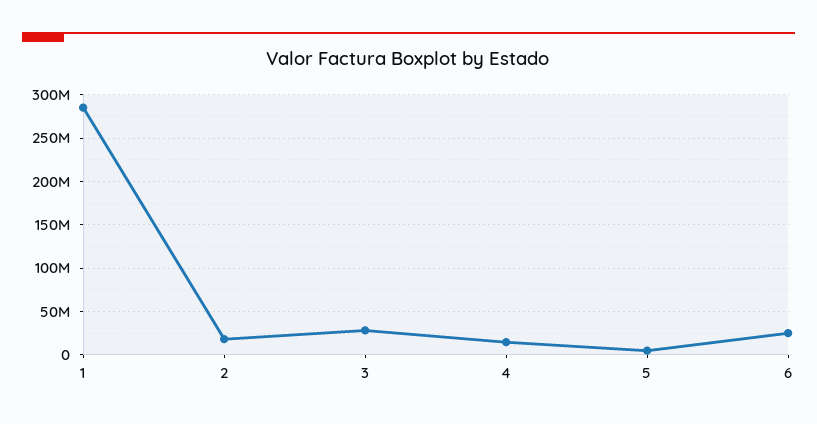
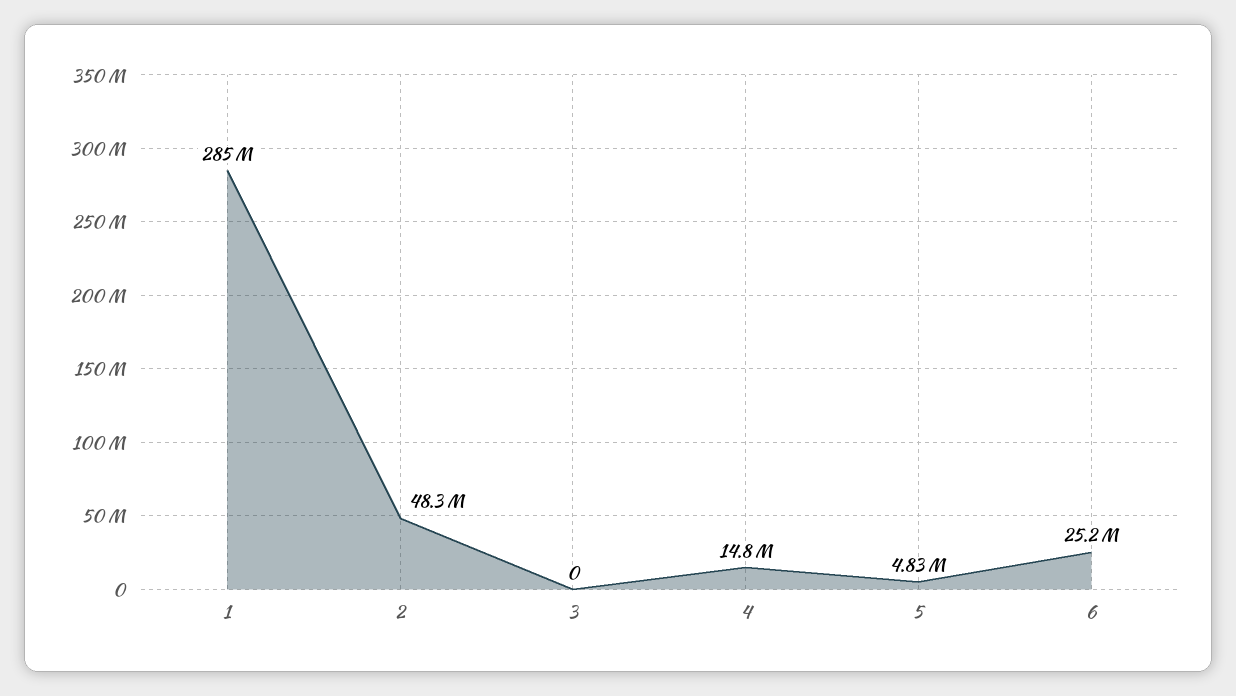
2: 20000000 -> 48300000
3: 30000000 -> 0

